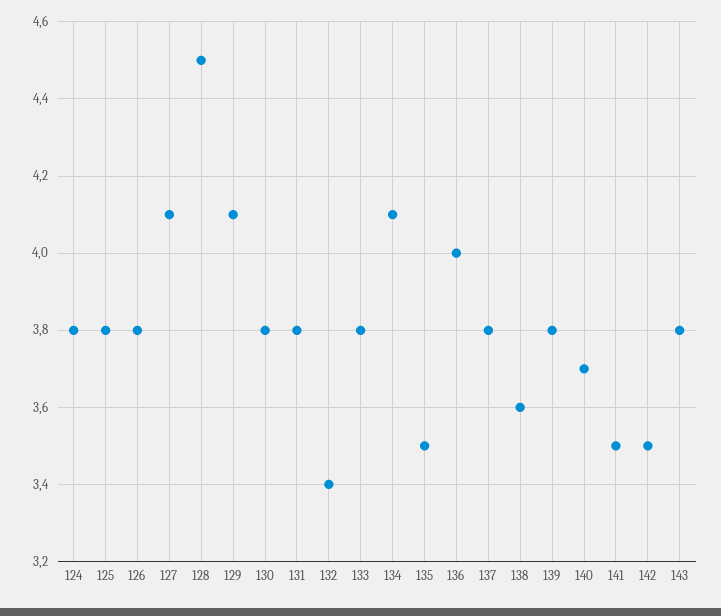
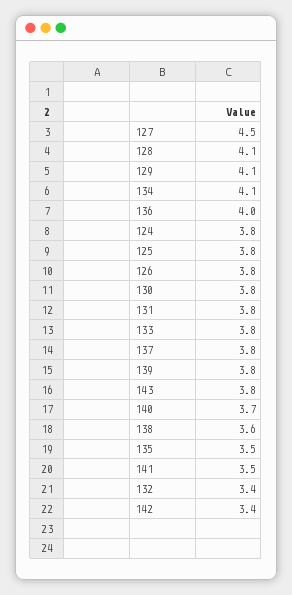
127: 4.1 -> 4.5
128: 4.5 -> 4.1
142: 3.5 -> 3.4

